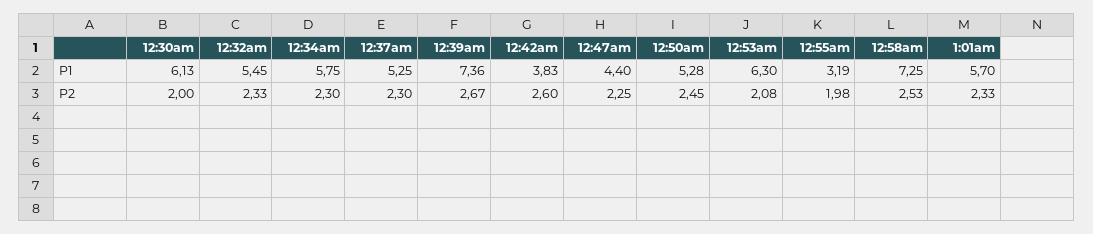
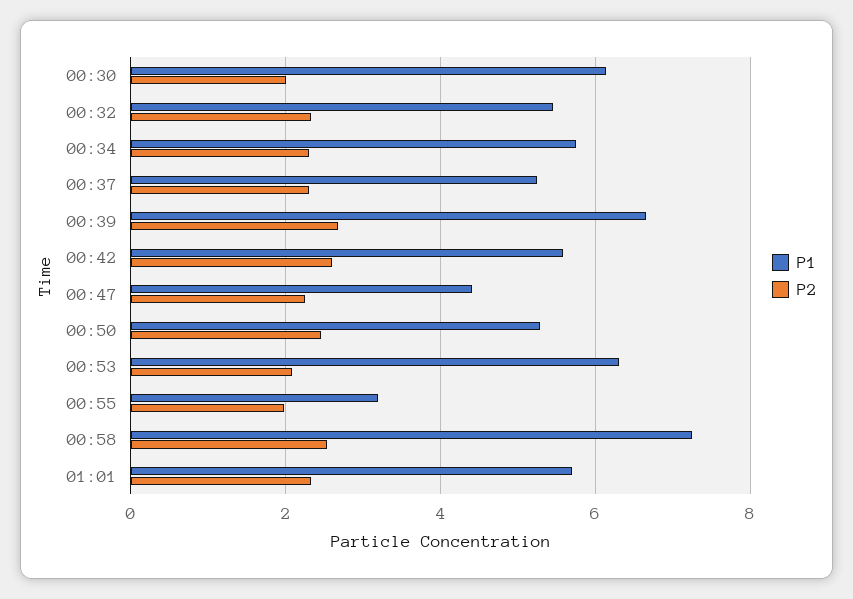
P1, 12:39am: 7.36 -> 6.6
P1, 12:42am: 3.83 -> 5.6

